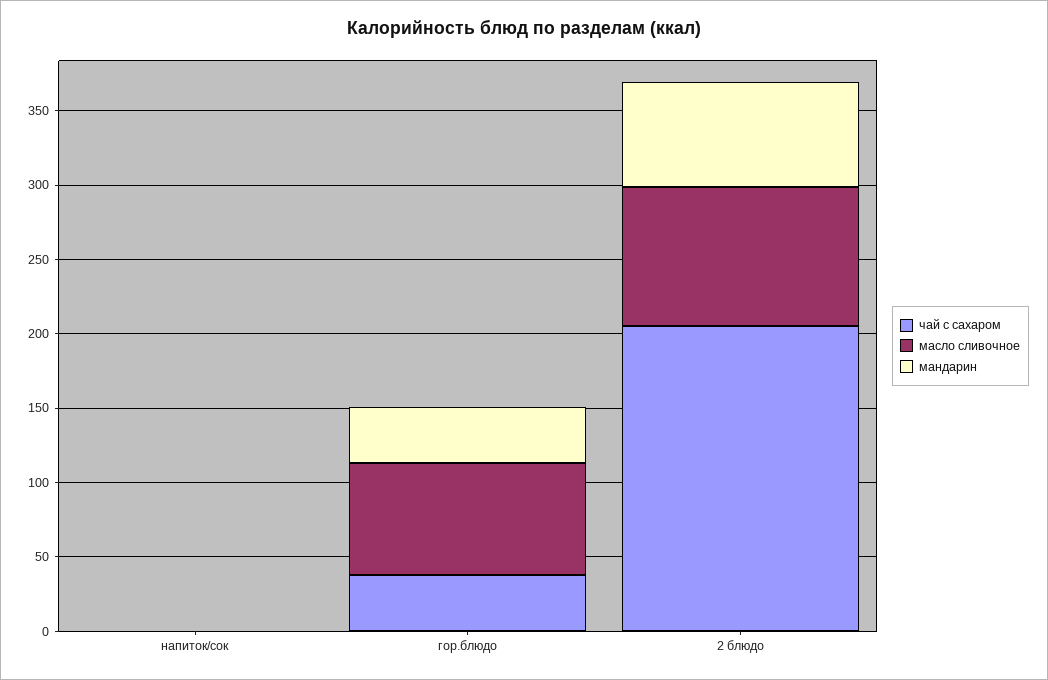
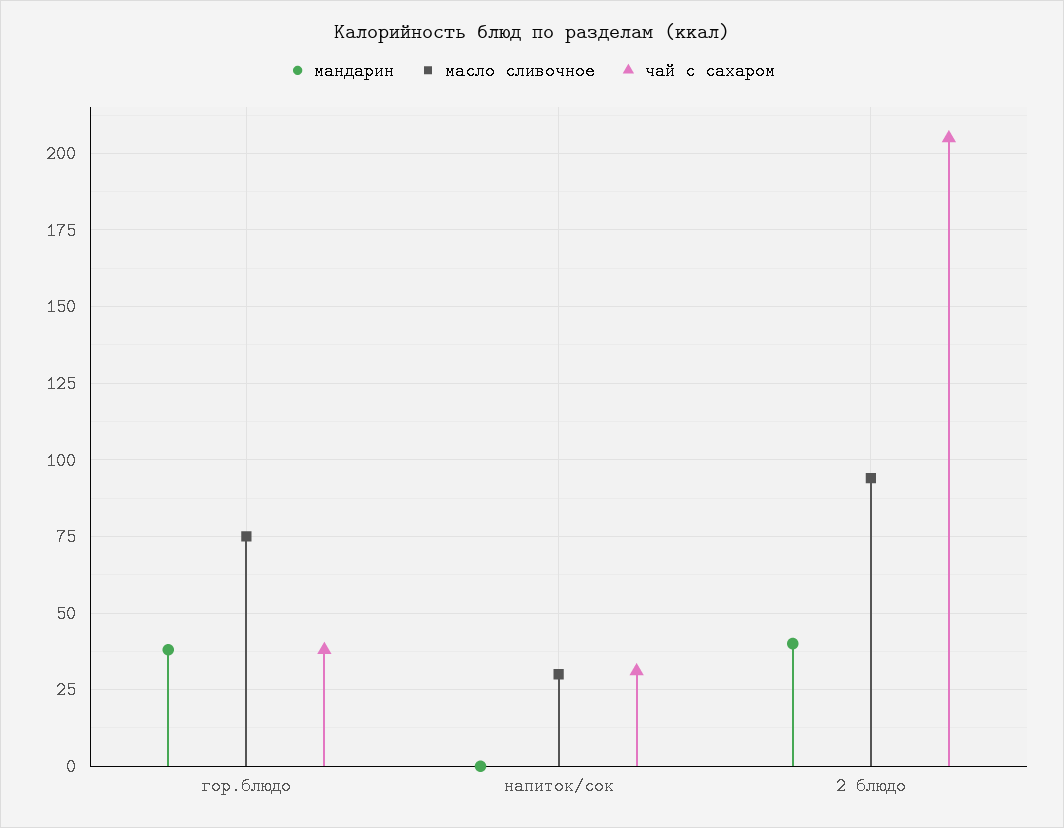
чай с сахаром, напиток/сок: 0 -> 30
масло сливочное, напиток/сок: 0 -> 30
мандарин, 2 блюдо: 70 -> 40

